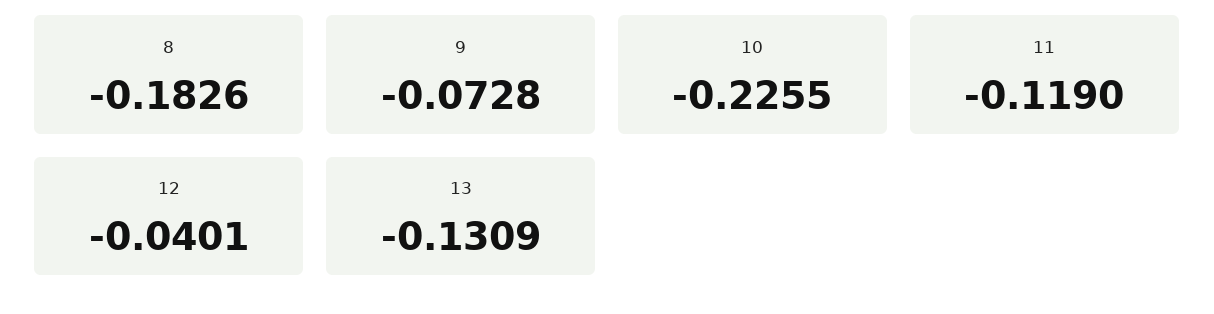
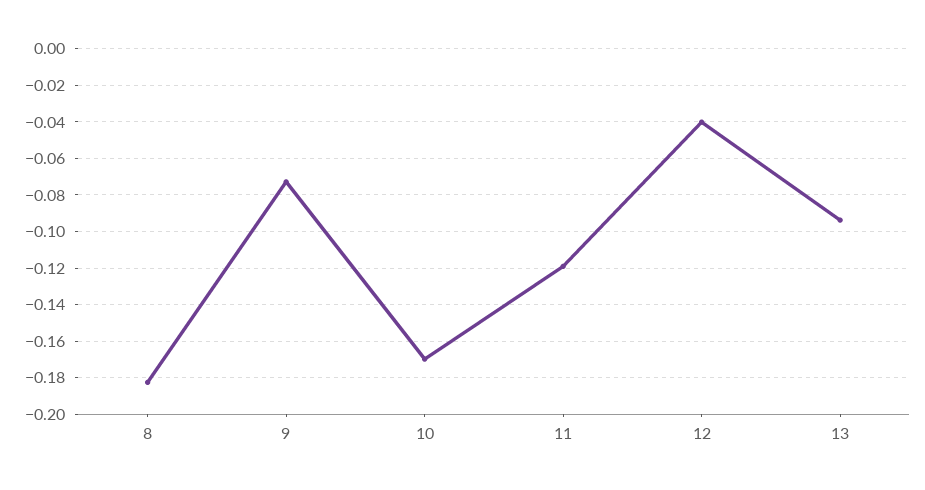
10: -0.2255 -> -0.17
13: -0.1309 -> -0.095

